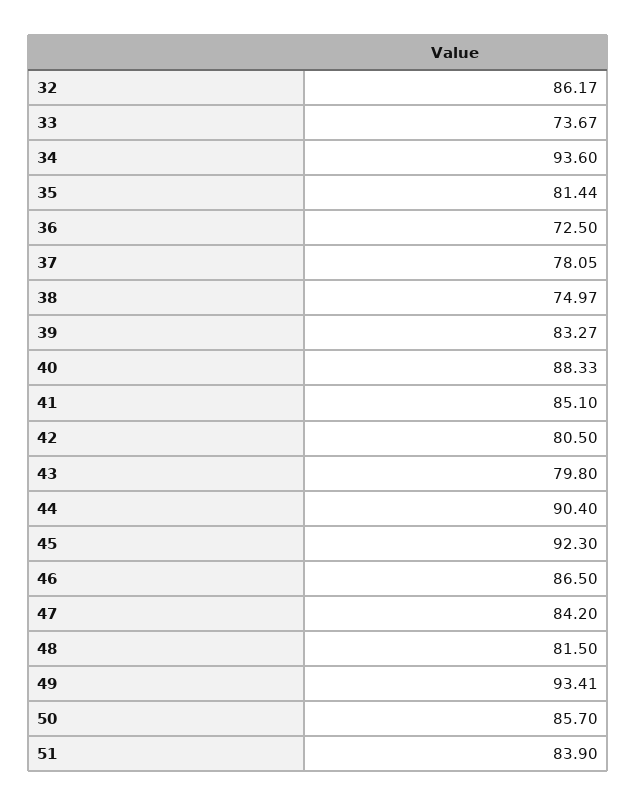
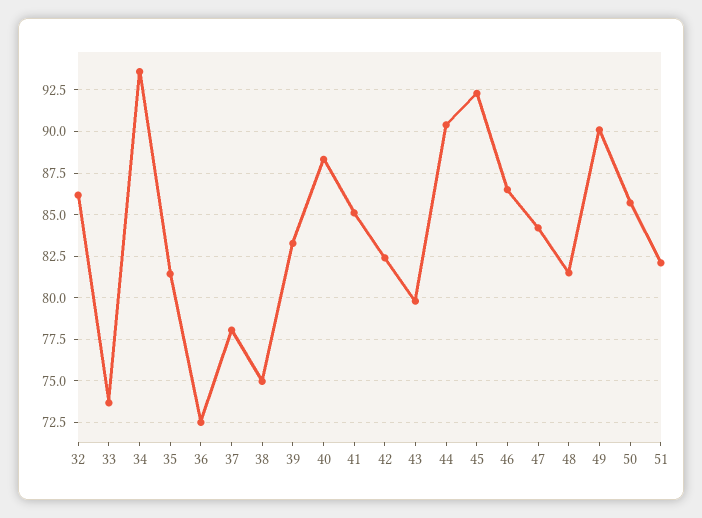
42: 80.5 -> 82.5
49: 93.41 -> 90
51: 83.9 -> 82

